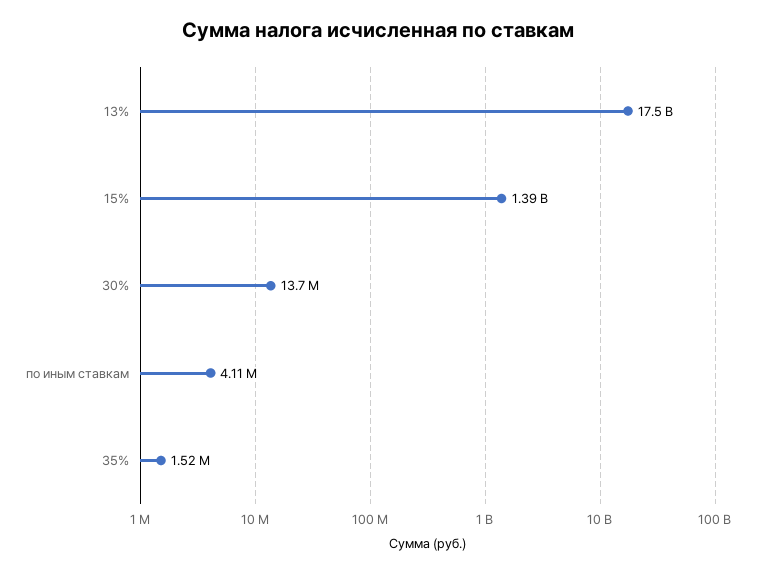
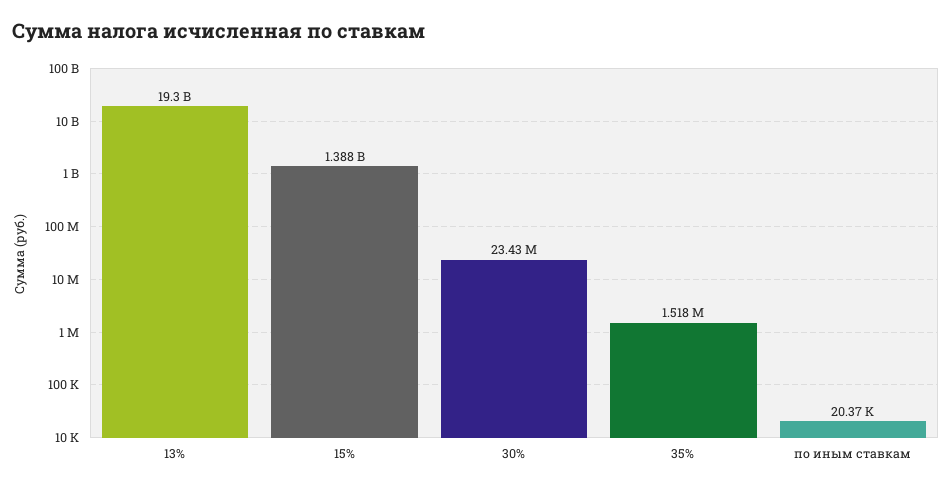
13%: 17500000000 -> 19300000000
30%: 13700000 -> 23430000
по иным ставкам: 4110000 -> 20370

